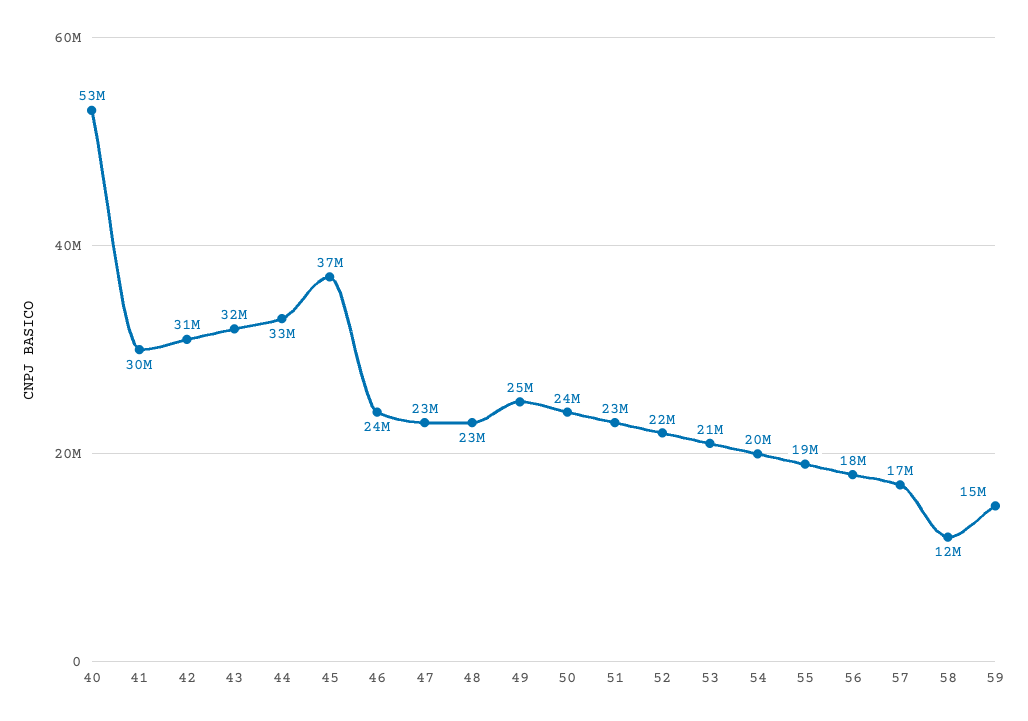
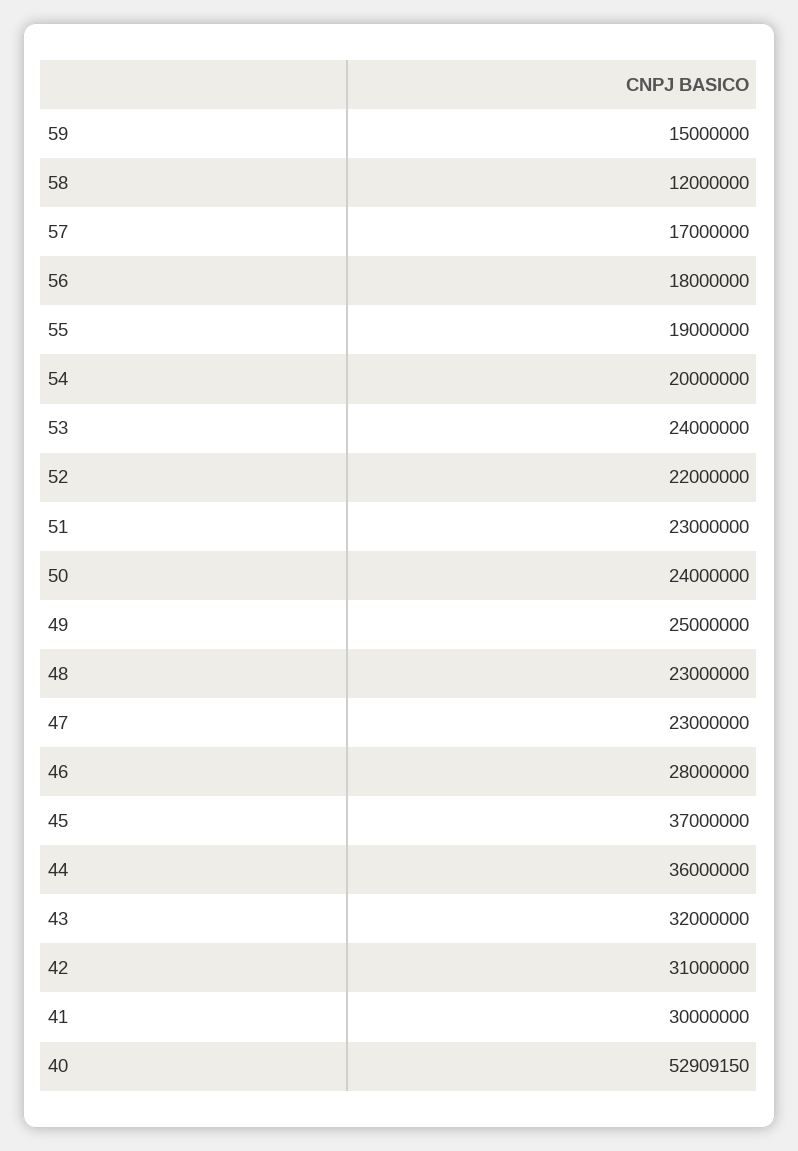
44: 33000000 -> 36000000
46: 24000000 -> 28000000
53: 21000000 -> 24000000

